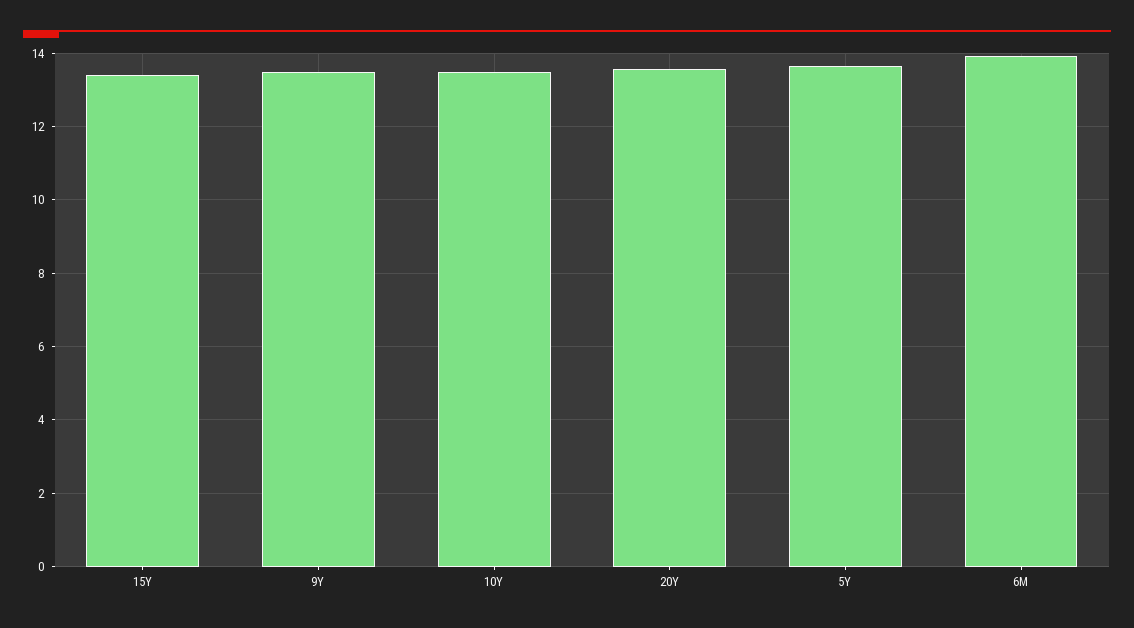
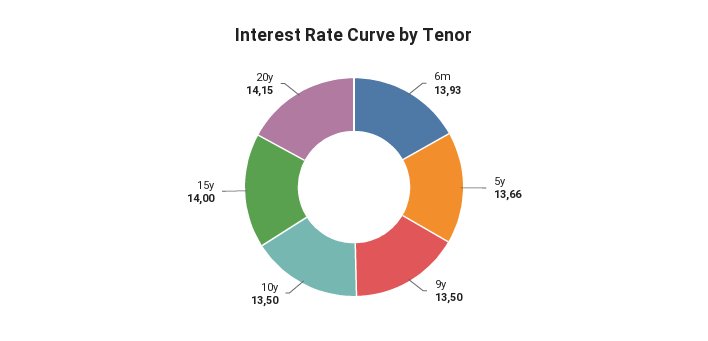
15Y: 13.4 -> 14
20Y: 13.6 -> 14.15

